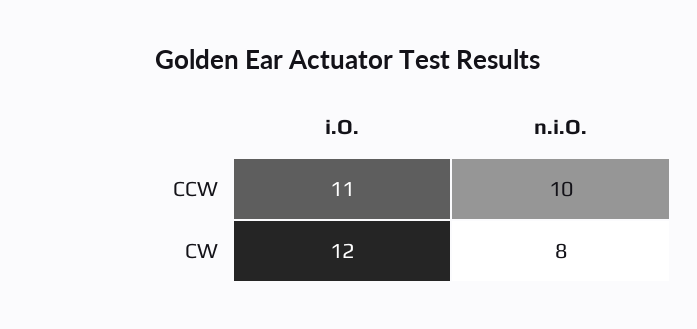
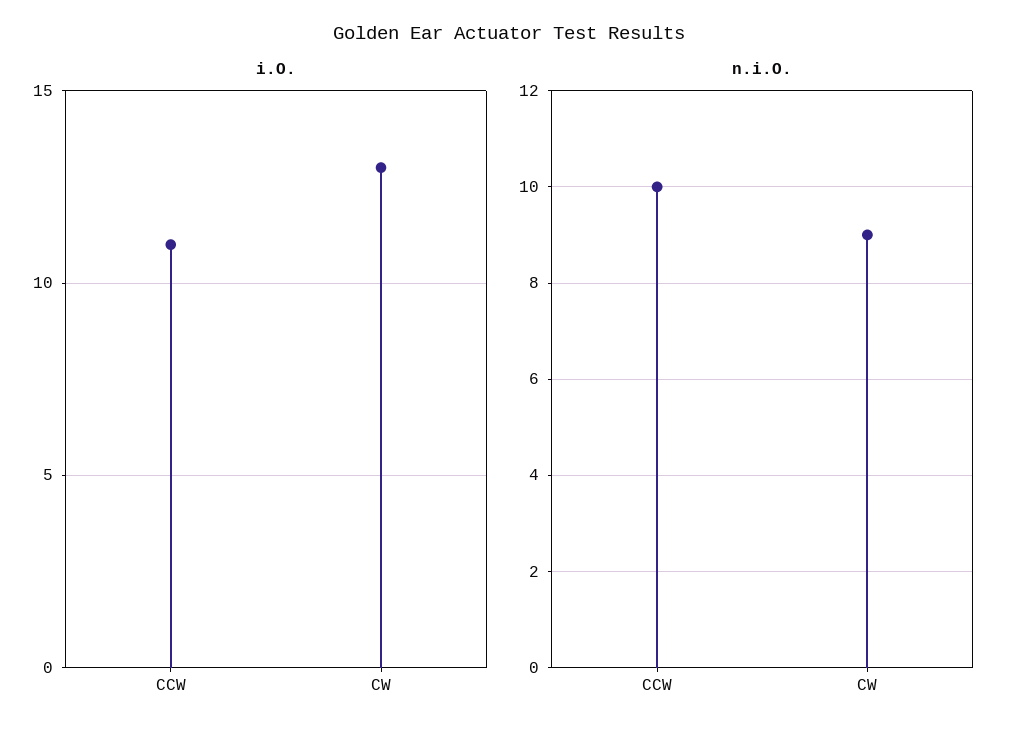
i.O., CW: 12 -> 13
n.i.O., CW: 8 -> 9

